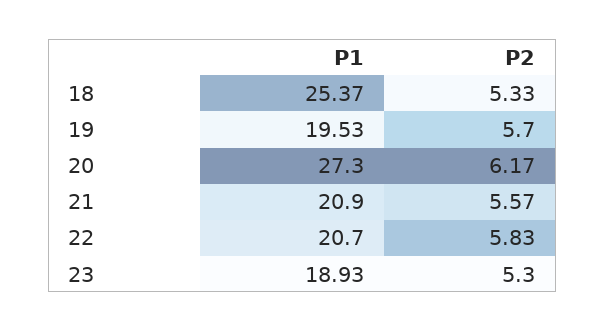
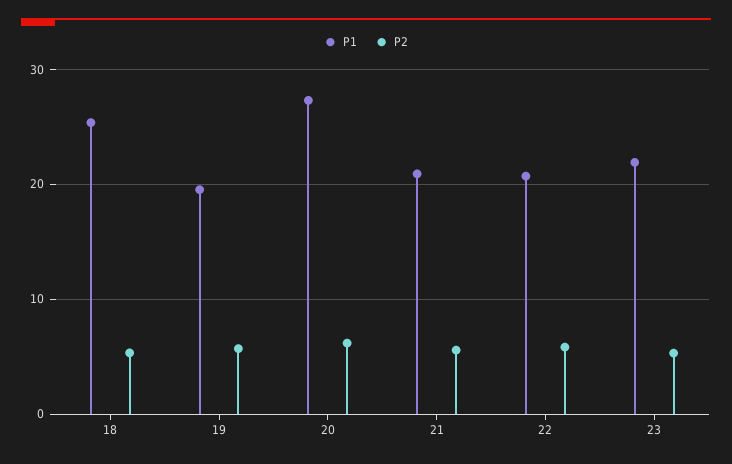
P1, 23: 18.93 -> 22

